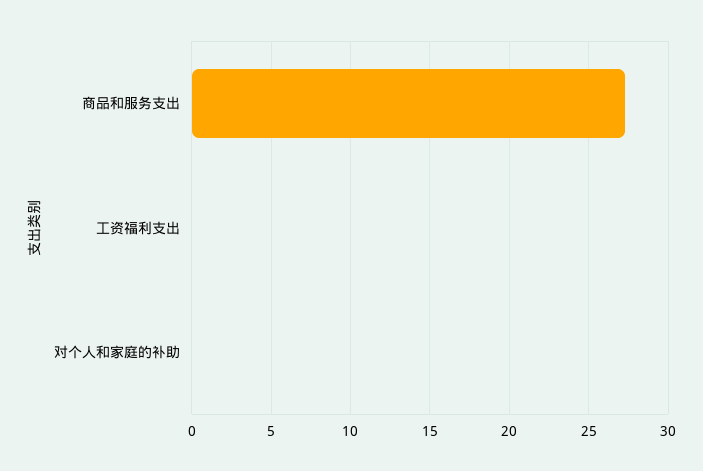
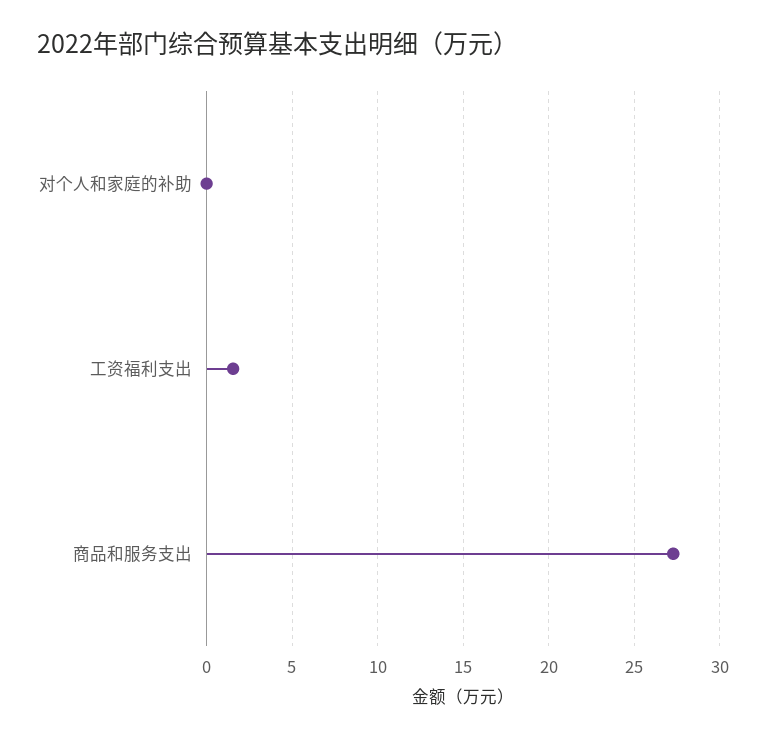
工资福利支出: 0 -> 1.5

